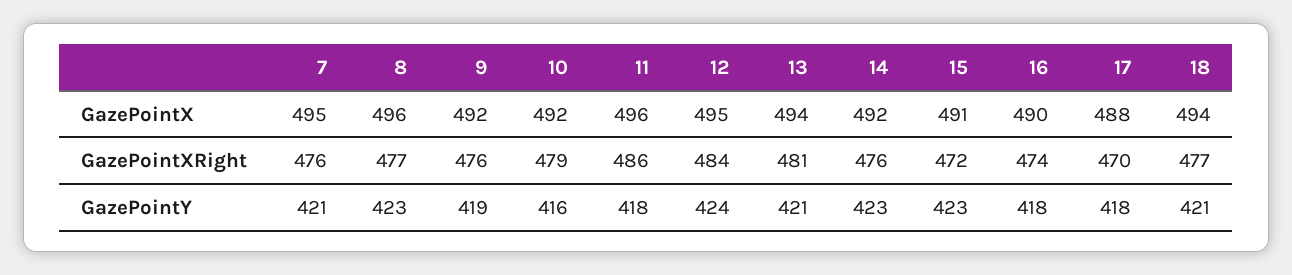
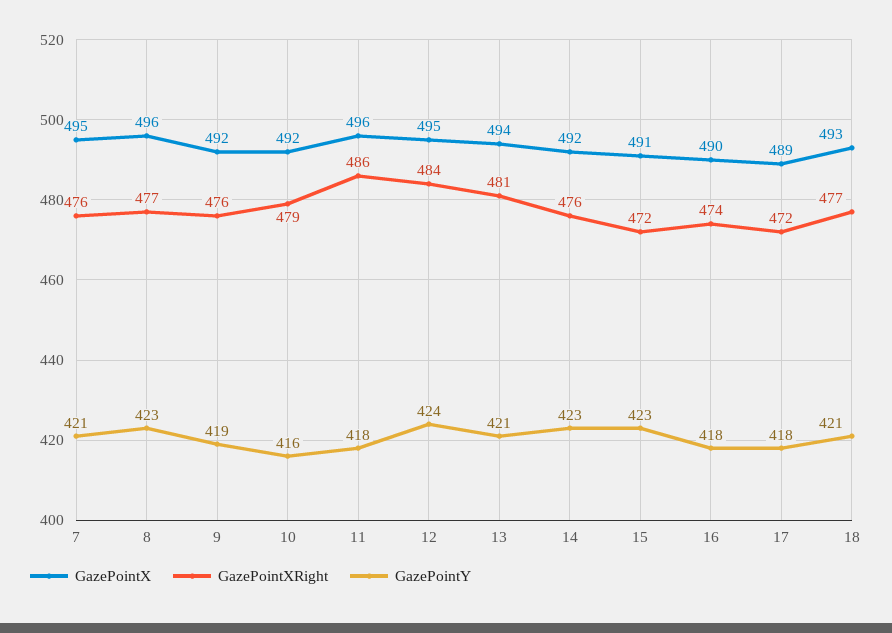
GazePointX, 17: 488 -> 489
GazePointX, 18: 494 -> 493
GazePointXRight, 17: 470 -> 472

